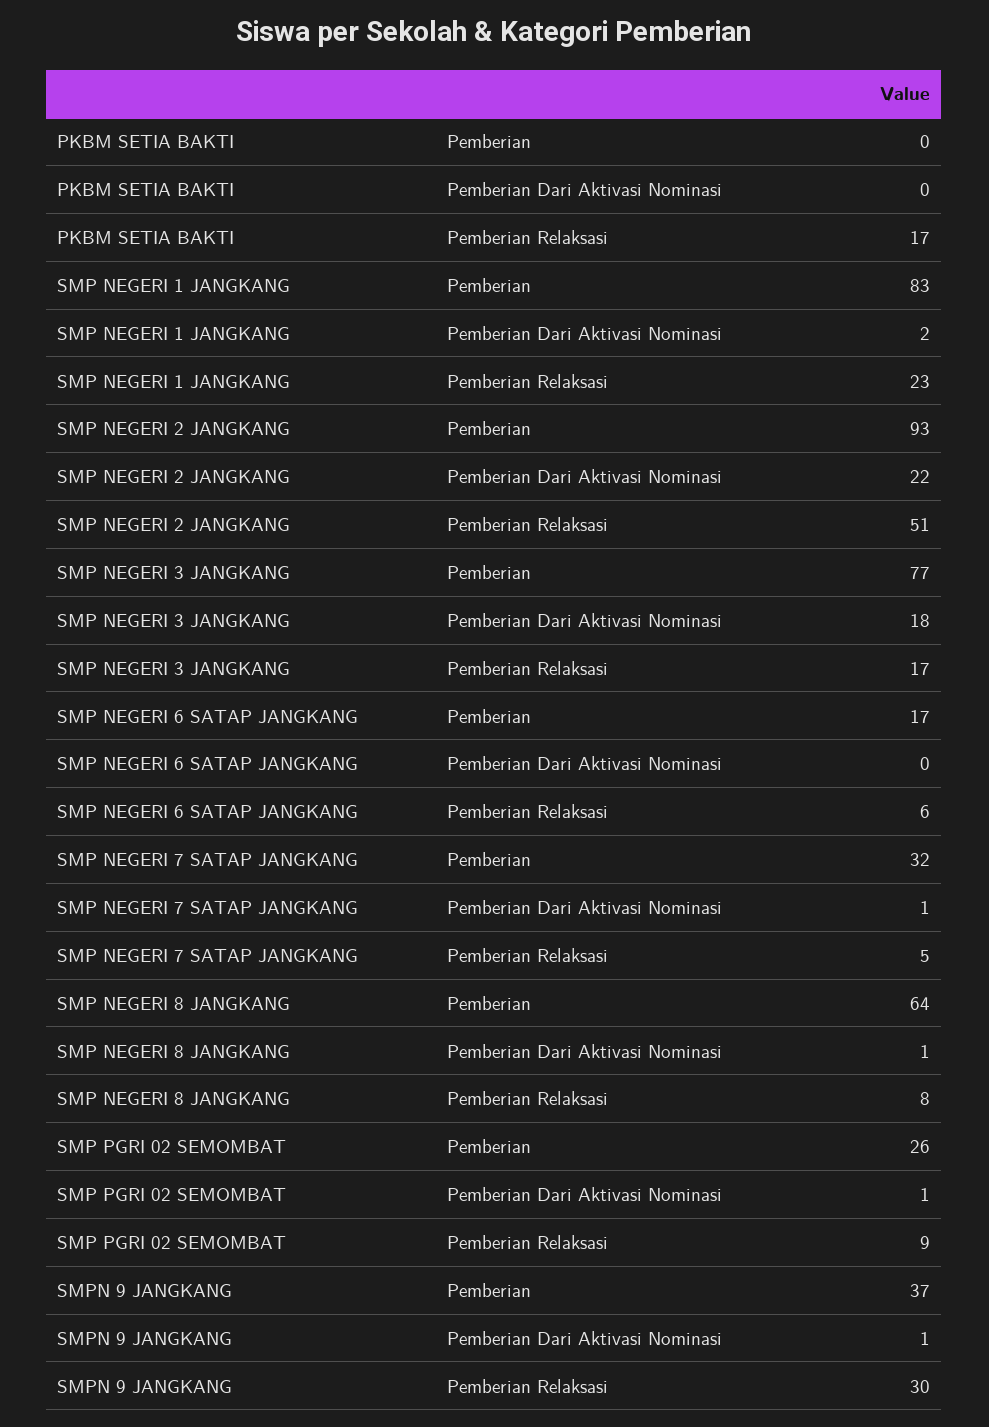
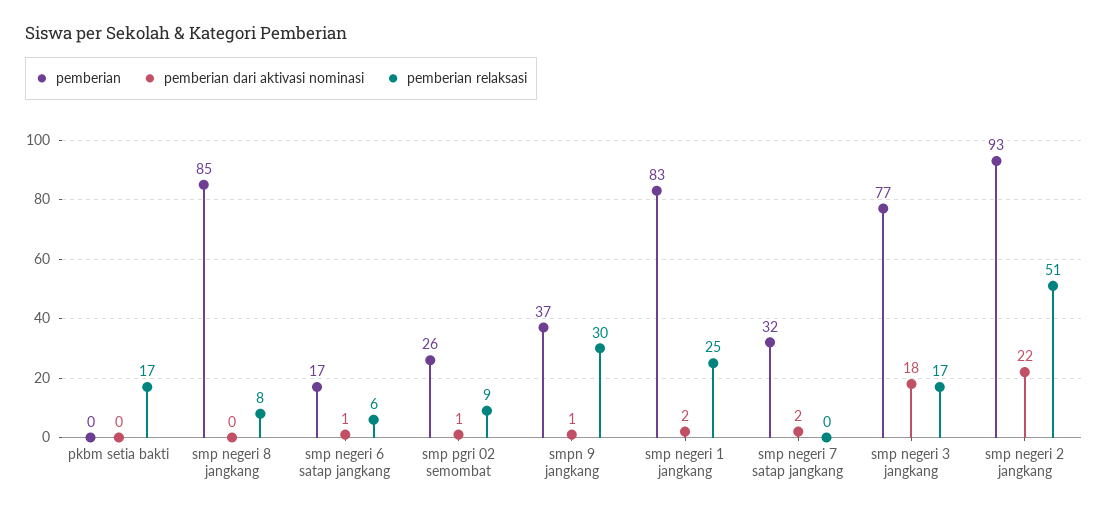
Pemberian Relaksasi, SMP NEGERI 1 JANGKANG: 23 -> 25
Pemberian Dari Aktivasi Nominasi, SMP NEGERI 6 SATAP JANGKANG: 0 -> 1
Pemberian Dari Aktivasi Nominasi, SMP NEGERI 7 SATAP JANGKANG: 1 -> 2
Pemberian Relaksasi, SMP NEGERI 7 SATAP JANGKANG: 5 -> 0
Pemberian, SMP NEGERI 8 JANGKANG: 64 -> 85
Pemberian Dari Aktivasi Nominasi, SMP NEGERI 8 JANGKANG: 1 -> 0

